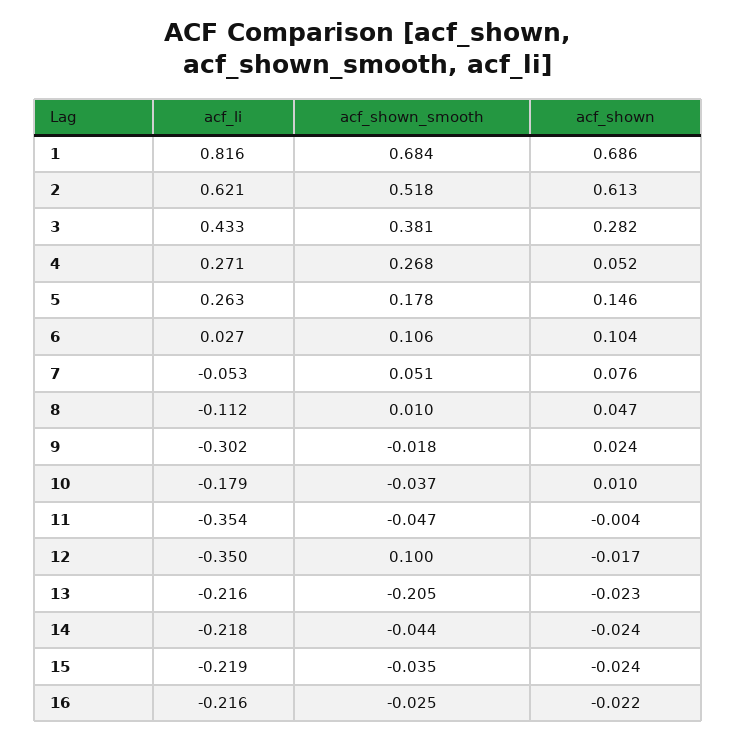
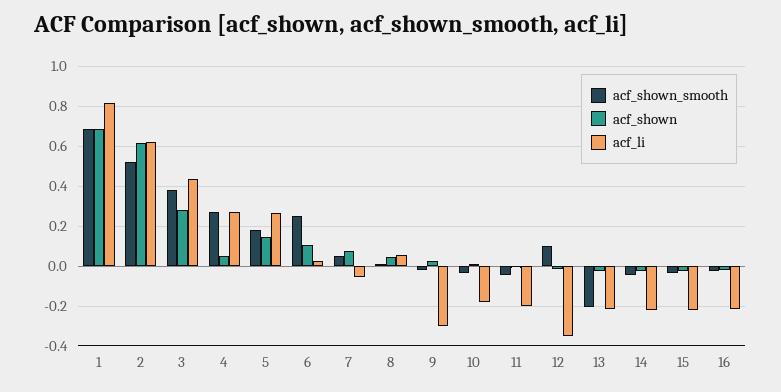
acf_shown_smooth, 6: 0.106 -> 0.25
acf_li, 8: -0.112 -> 0.05
acf_li, 11: -0.354 -> -0.2

